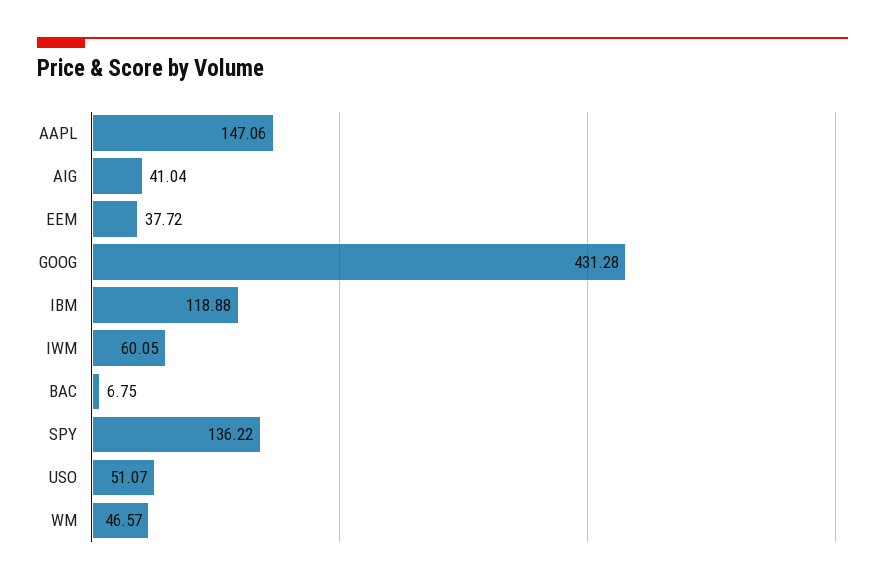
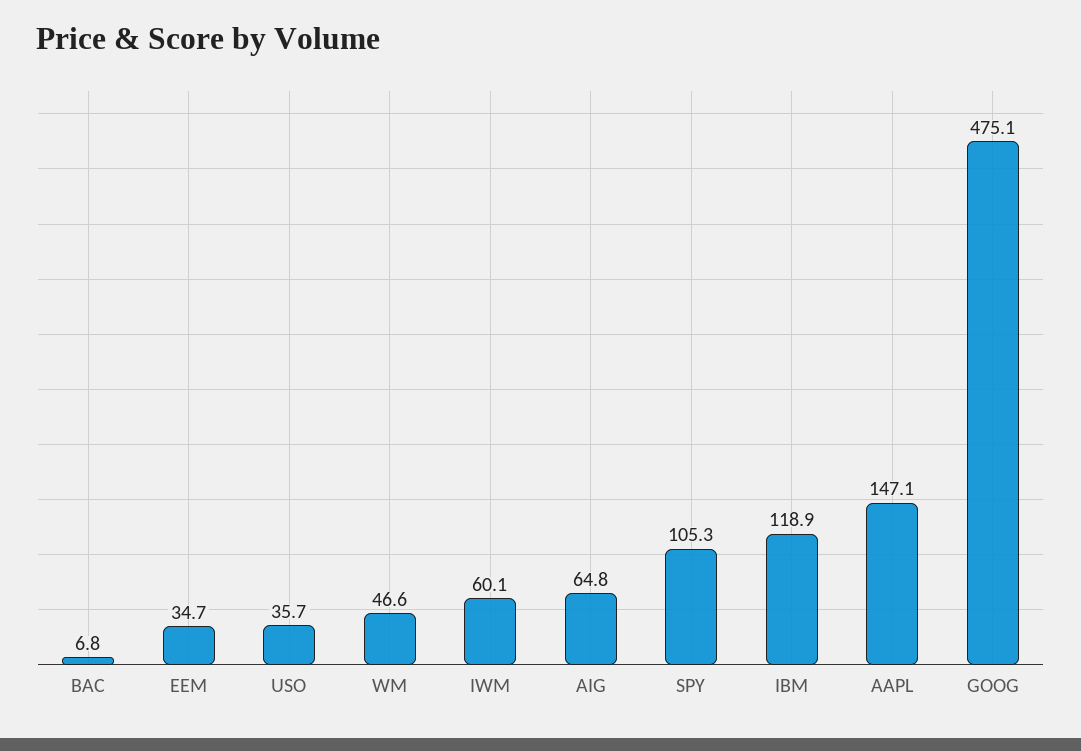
AIG: 41.04 -> 64.8
EEM: 37.72 -> 34.7
GOOG: 431.28 -> 475.1
SPY: 136.22 -> 105.3
USO: 51.07 -> 35.7

